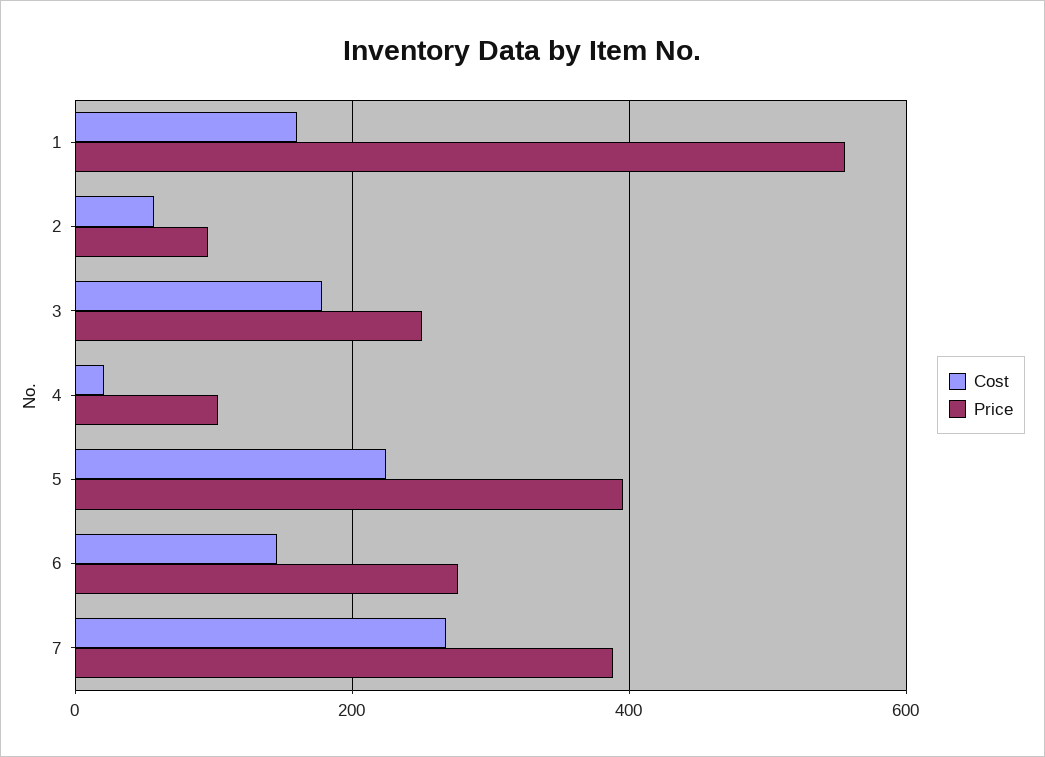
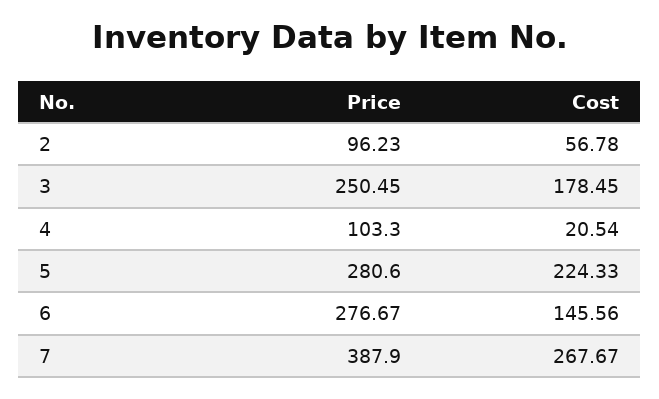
Cost, 1: 160 -> none
Price, 1: 560 -> none
Price, 5: 400 -> 280.6

